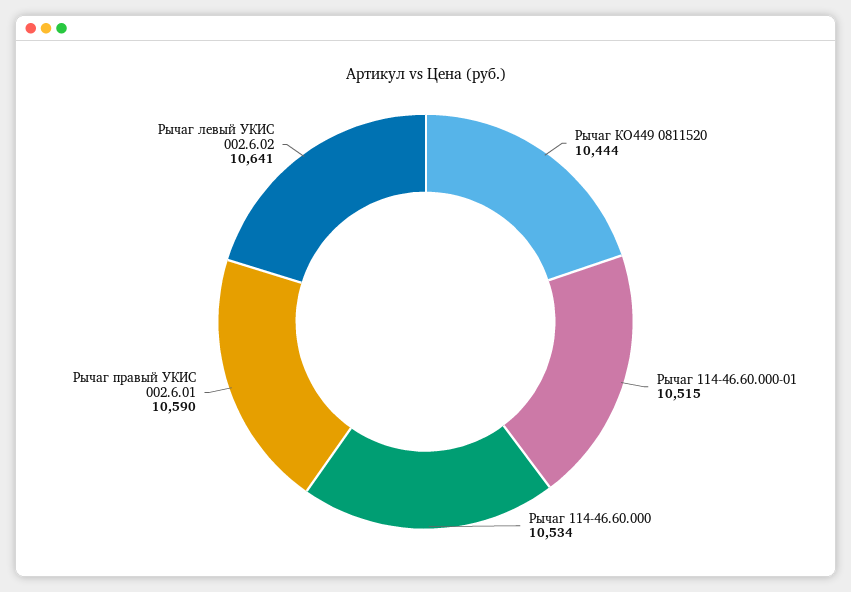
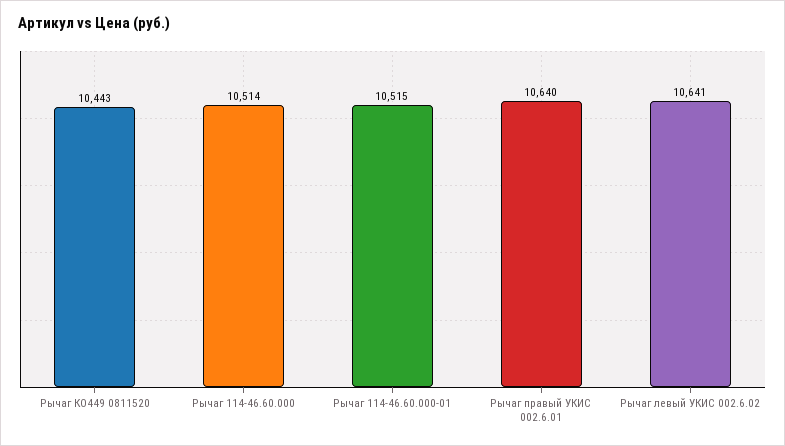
Рычаг КО449 0811520: 10444 -> 10443
Рычаг 114-46.60.000: 10534 -> 10514
Рычаг правый УКИС 002.6.01: 10590 -> 10640

